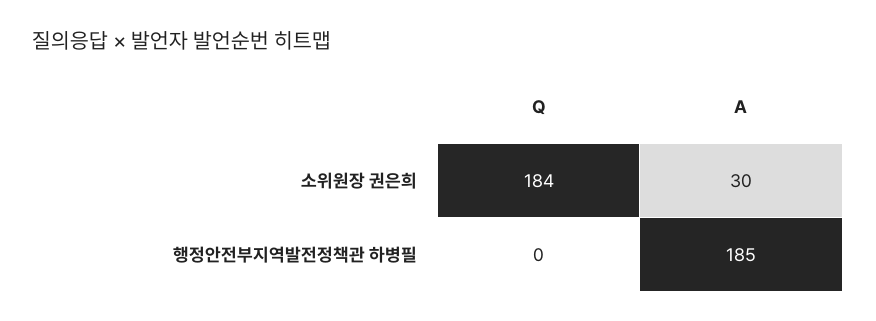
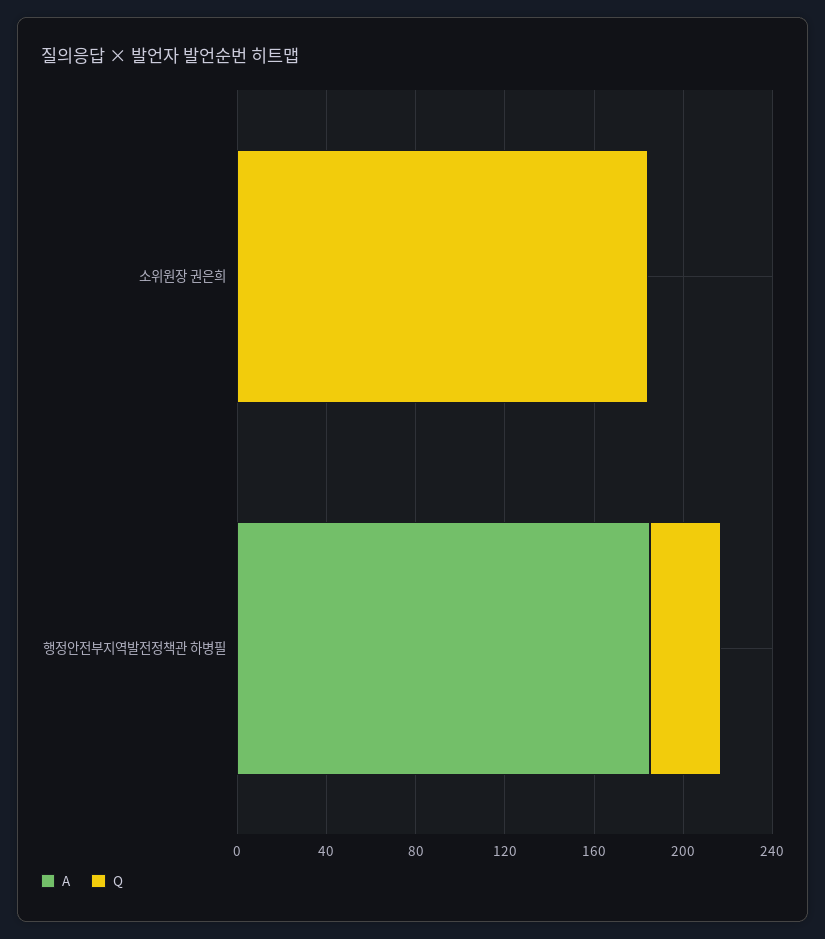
A, 소위원장 권은희: 30 -> 0
Q, 행정안전부지역발전정책관 하병필: 0 -> 30

